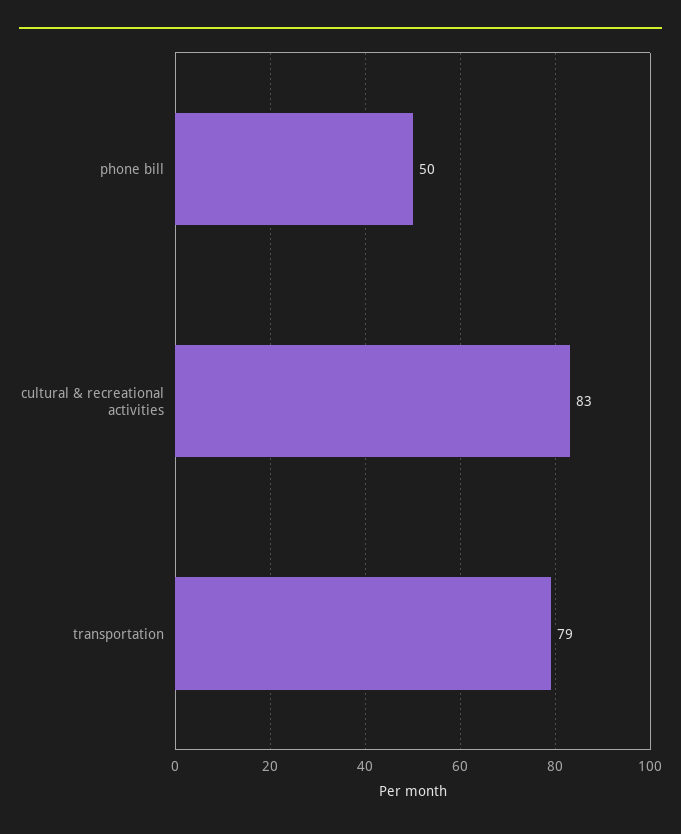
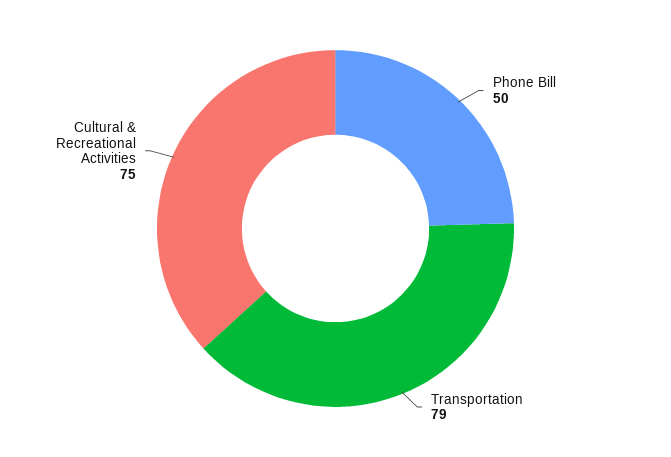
cultural & recreational activities: 83 -> 75

